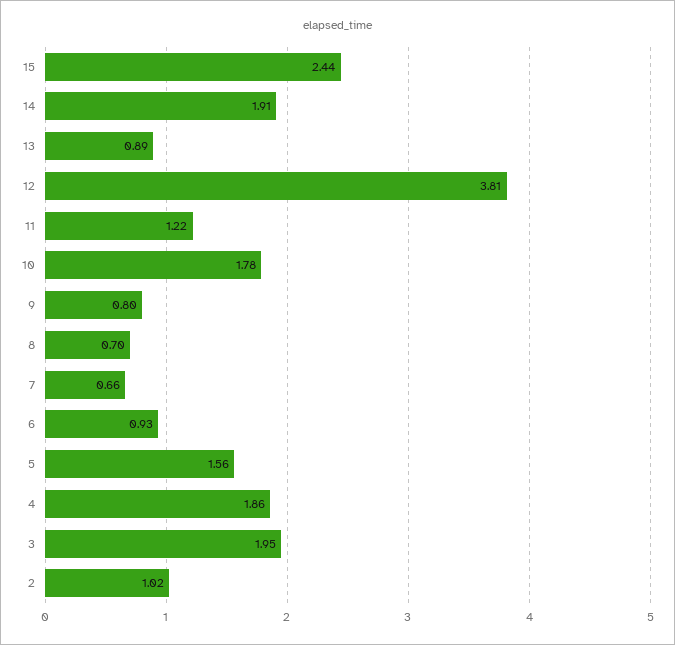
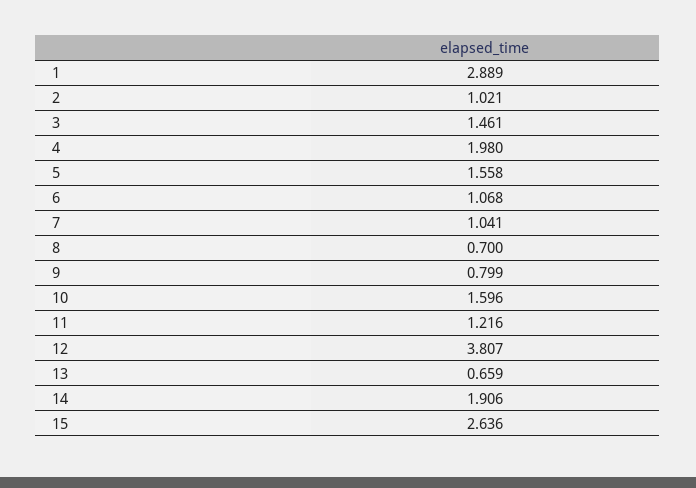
15: 2.44 -> 2.636
13: 0.89 -> 0.659
10: 1.78 -> 1.596
7: 0.66 -> 1.041
6: 0.93 -> 1.068
4: 1.86 -> 1.98
3: 1.95 -> 1.461
1: none -> 2.889

